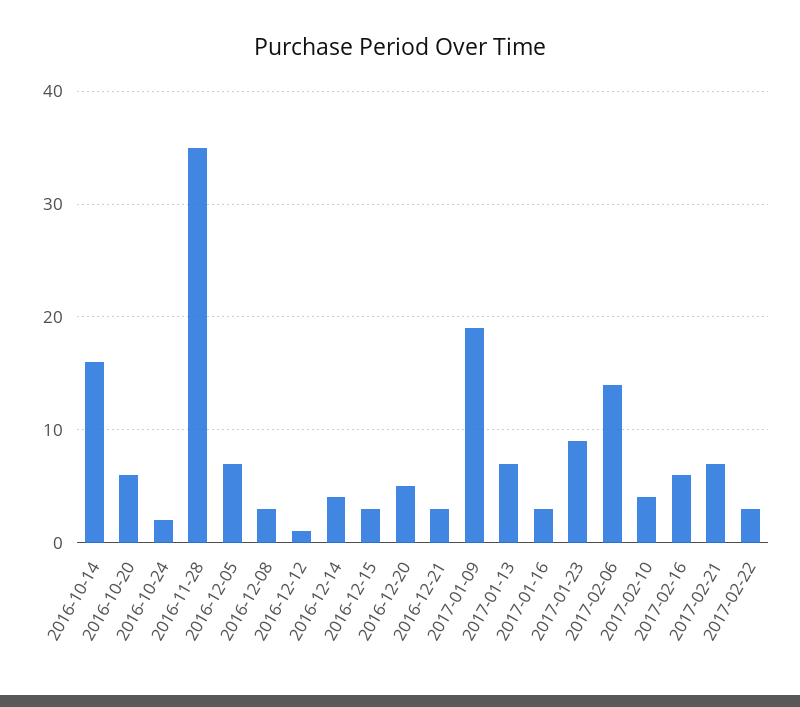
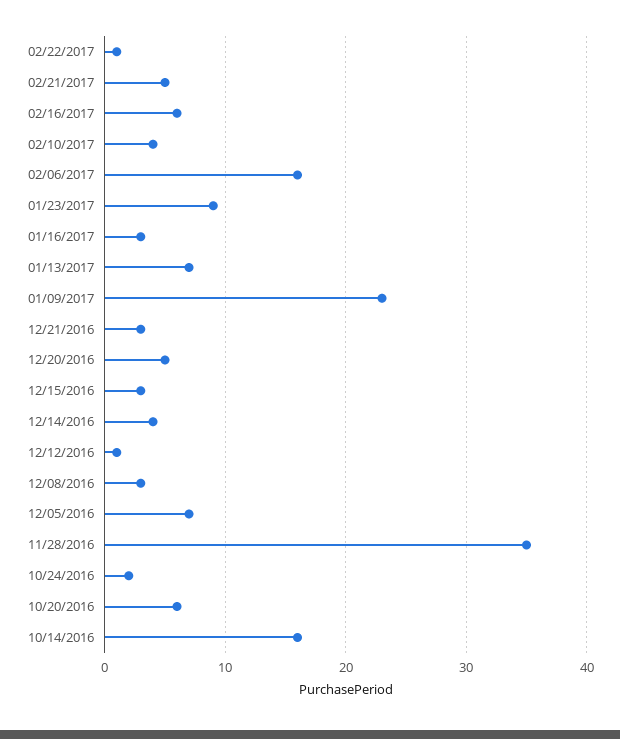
2017-01-09: 19 -> 23
2017-02-06: 14 -> 16
2017-02-21: 7 -> 5
2017-02-22: 3 -> 1

